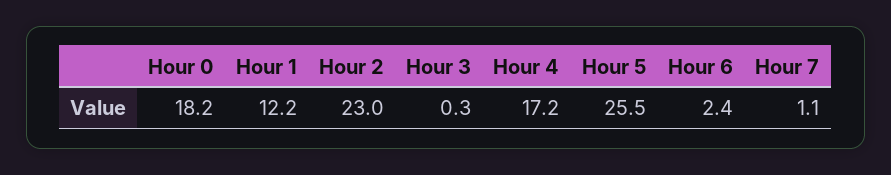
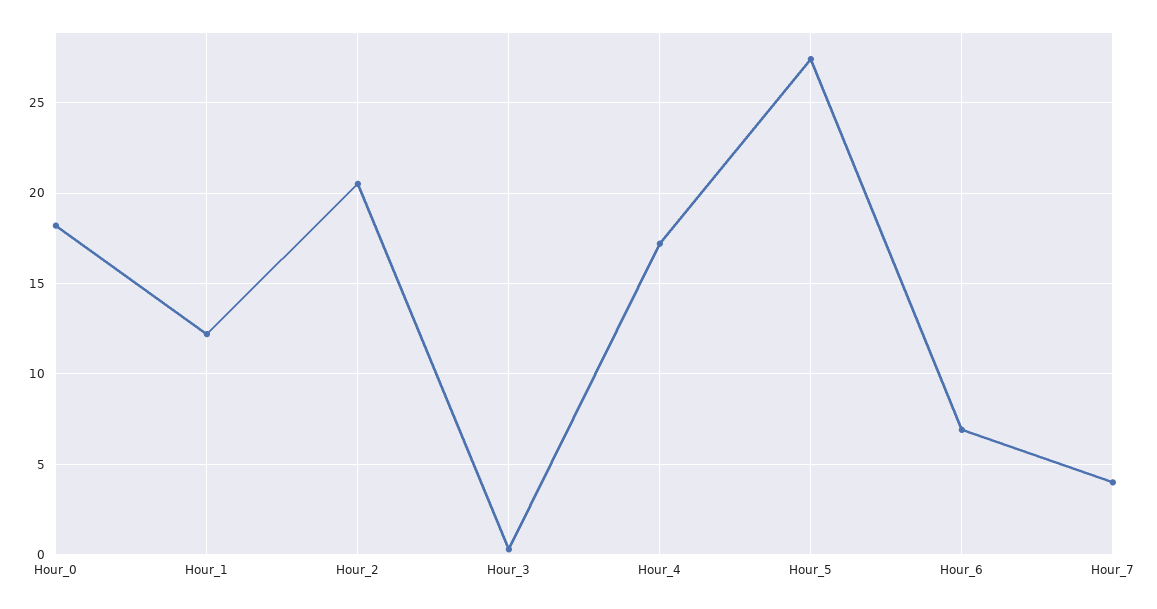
Hour 2: 23 -> 20.5
Hour 5: 25.5 -> 27.5
Hour 6: 2.4 -> 7
Hour 7: 1.1 -> 4

